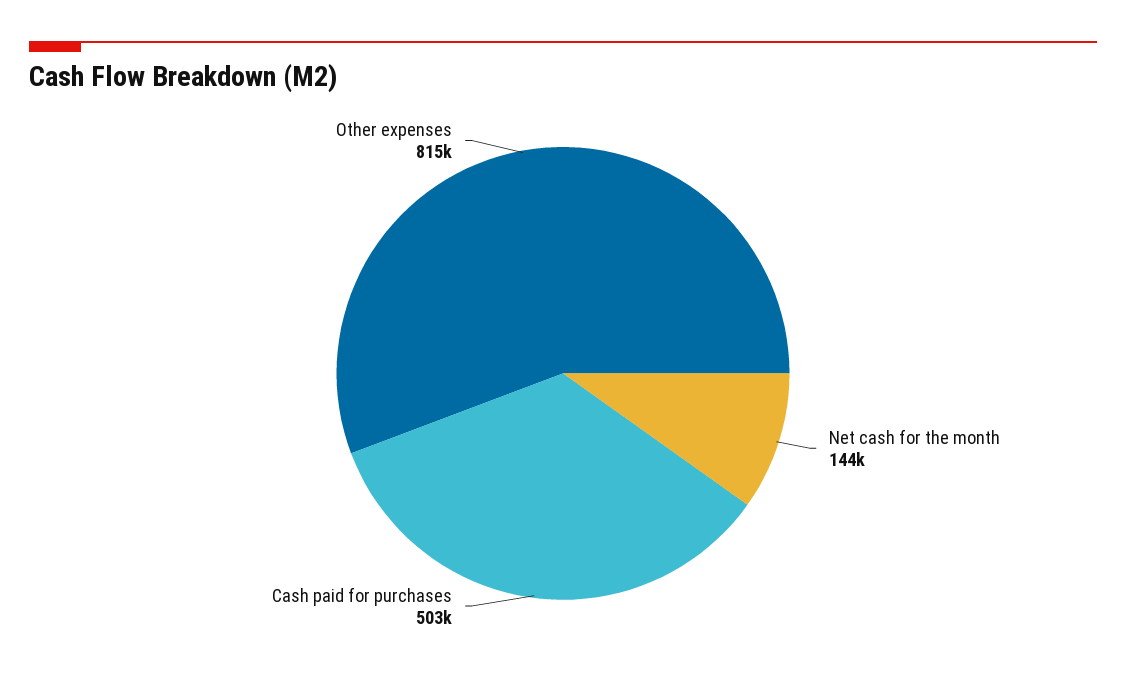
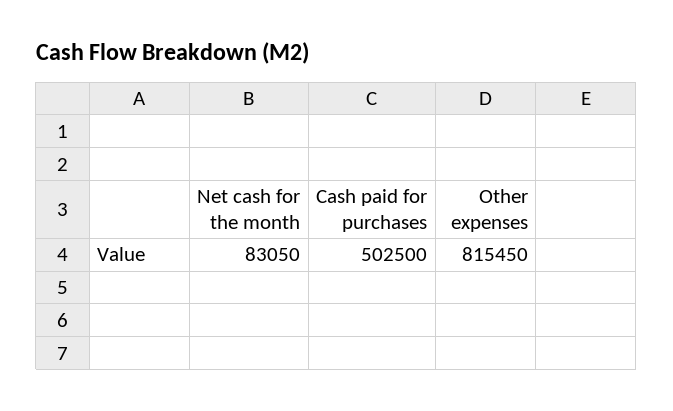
Net cash for the month: 144000 -> 83050

